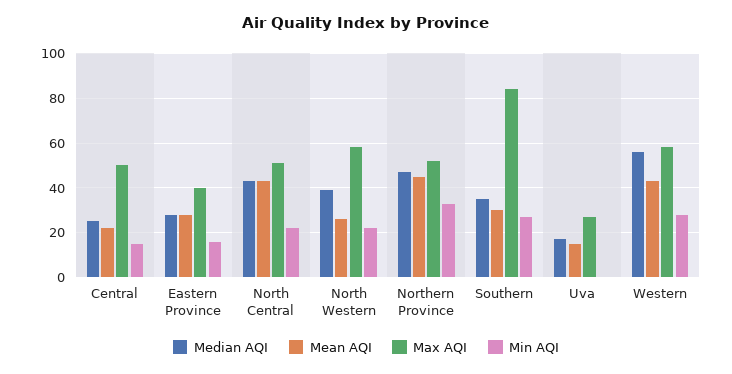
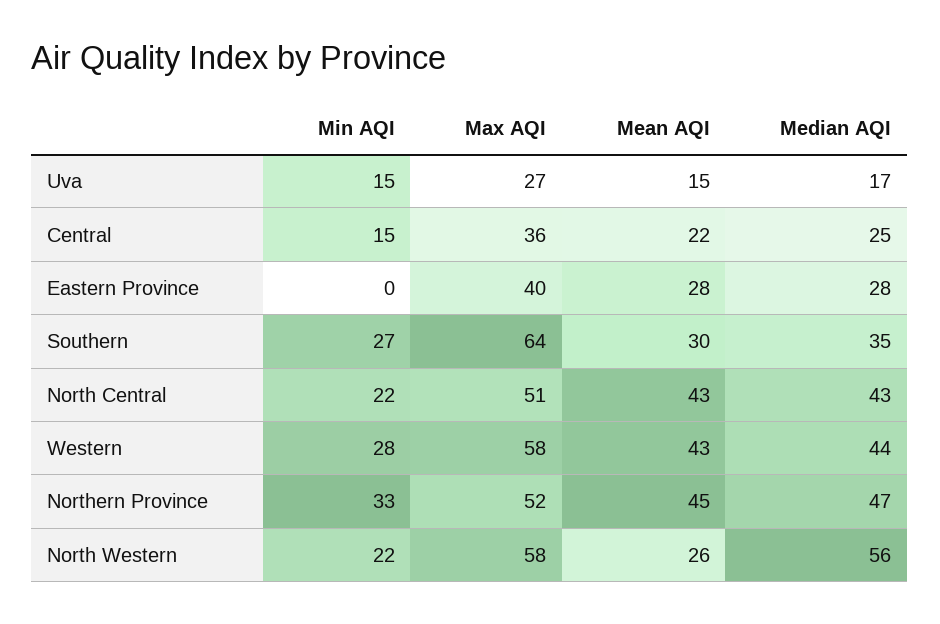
Max AQI, Central: 50 -> 36
Min AQI, Eastern Province: 15 -> 0
Median AQI, North Western: 40 -> 56
Max AQI, Southern: 85 -> 64
Min AQI, Uva: 0 -> 15
Median AQI, Western: 55 -> 44

